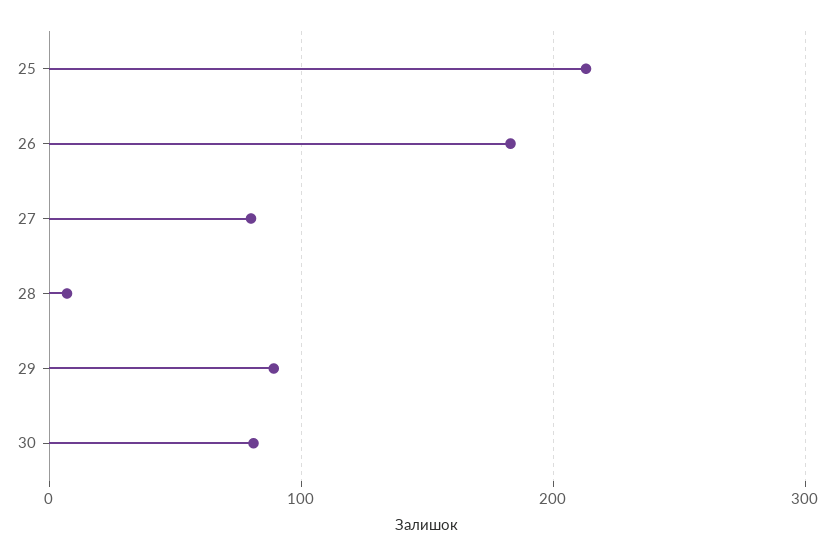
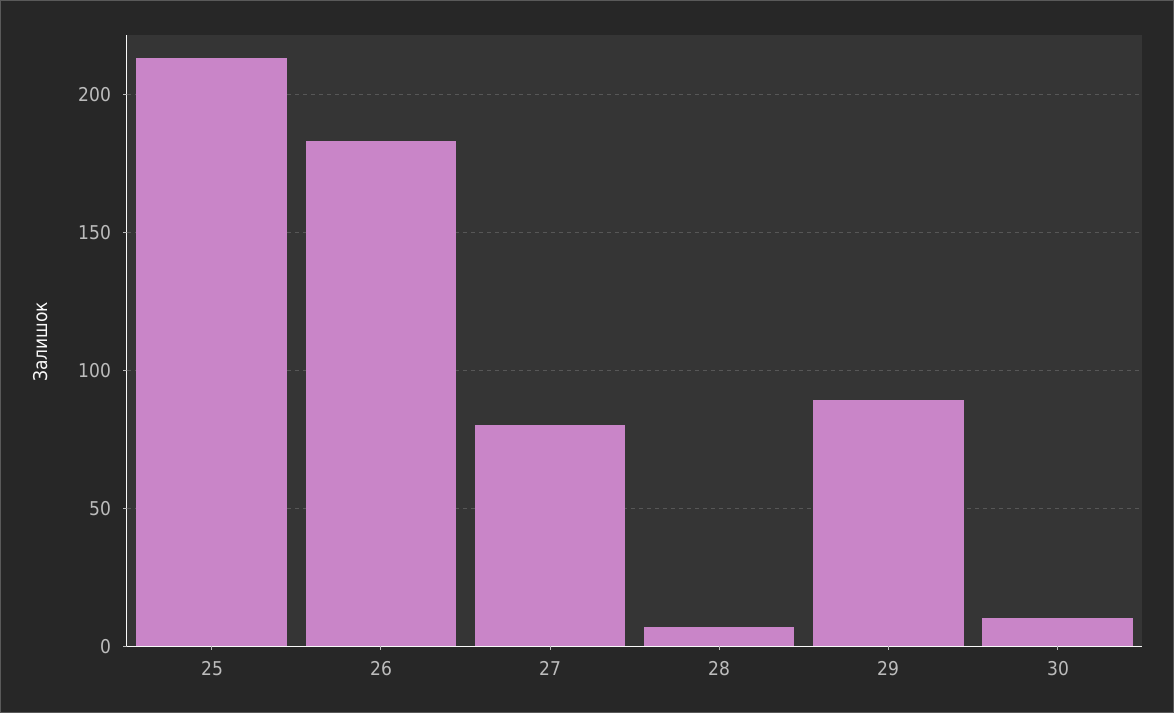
30: 80 -> 10

